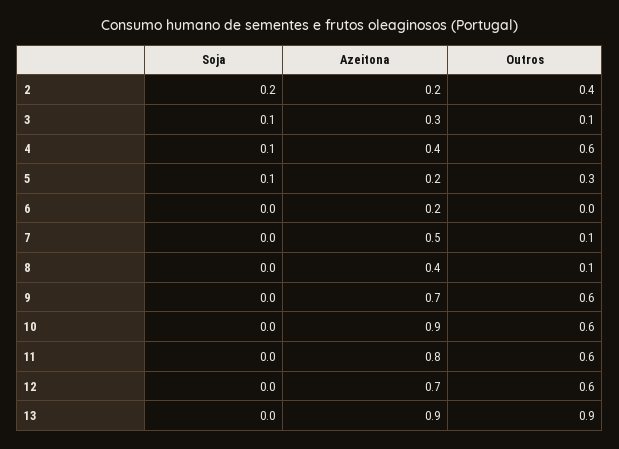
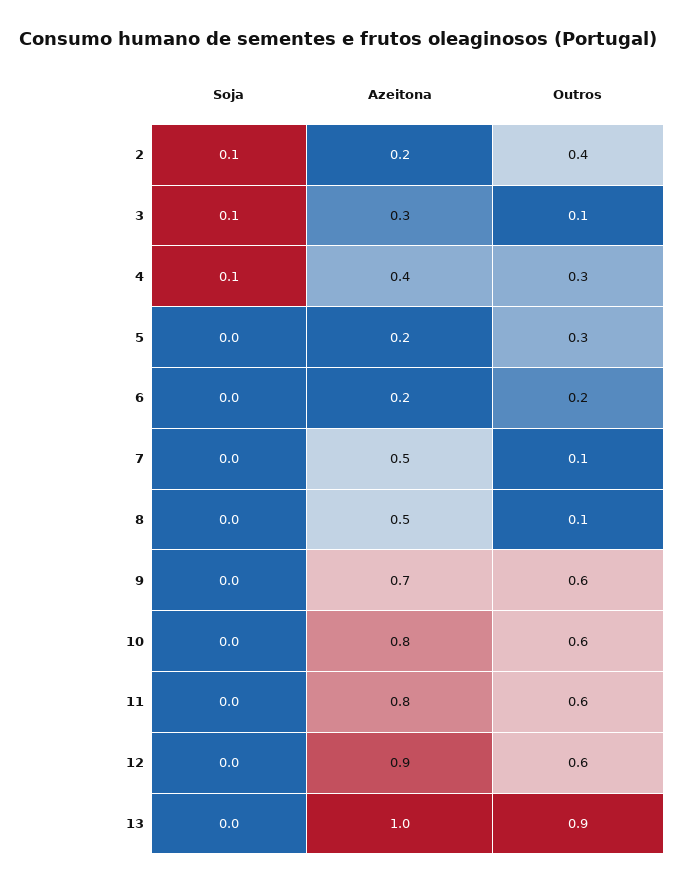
Soja, 2: 0.2 -> 0.1
Outros, 4: 0.6 -> 0.3
Soja, 5: 0.1 -> 0
Outros, 6: 0 -> 0.2
Azeitona, 8: 0.4 -> 0.5
Azeitona, 10: 0.9 -> 0.8
Azeitona, 12: 0.7 -> 0.9
Azeitona, 13: 0.9 -> 1

